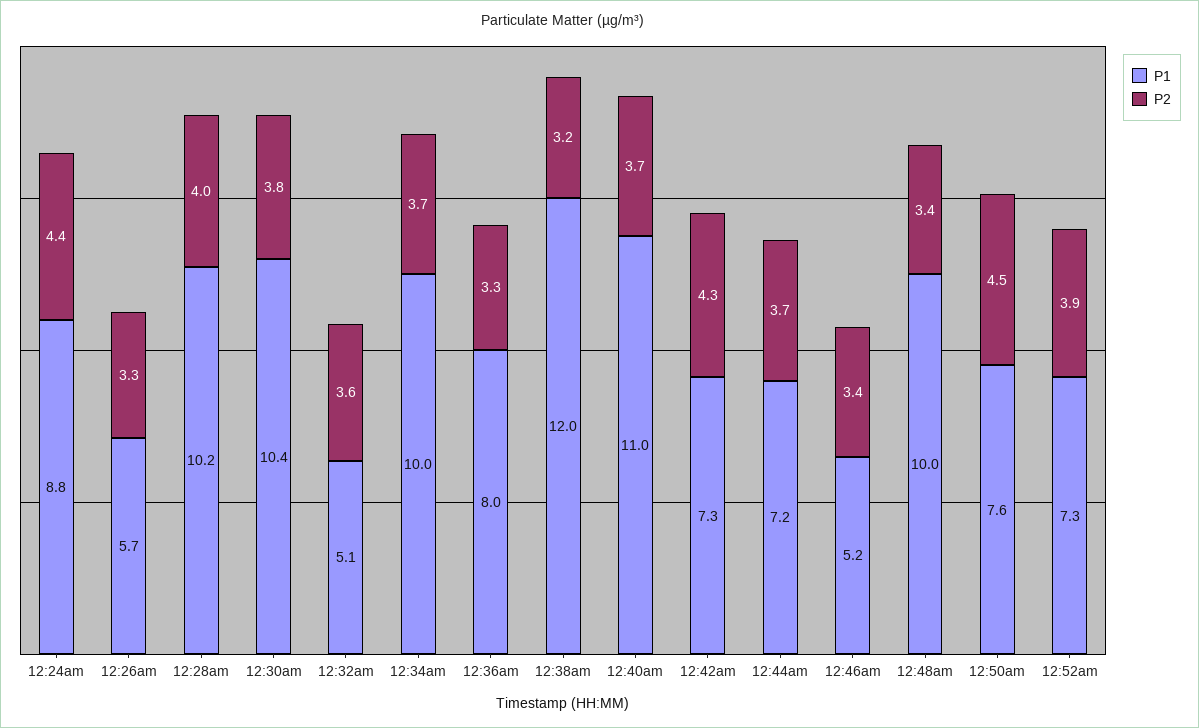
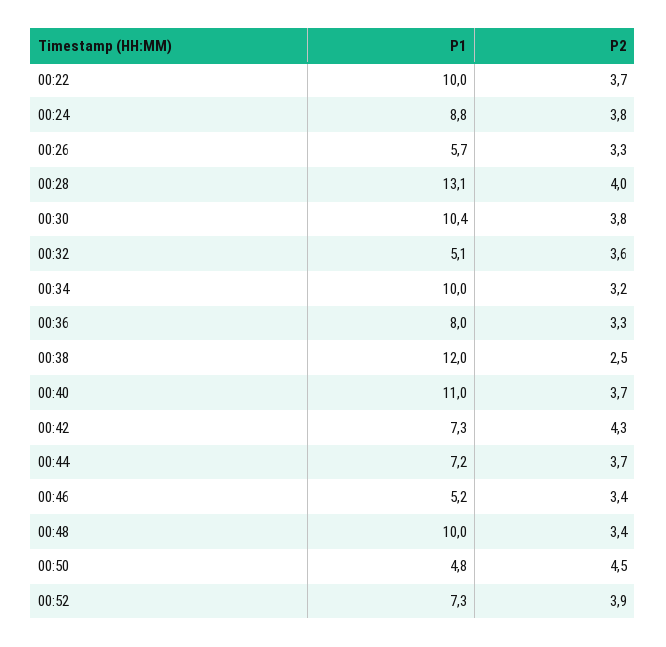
P2, 12:24am: 4.4 -> 3.8
P1, 12:28am: 10.2 -> 13.1
P2, 12:34am: 3.7 -> 3.2
P2, 12:38am: 3.2 -> 2.5
P1, 12:50am: 7.6 -> 4.8
P1, 00:22: none -> 10
P2, 00:22: none -> 3.7

